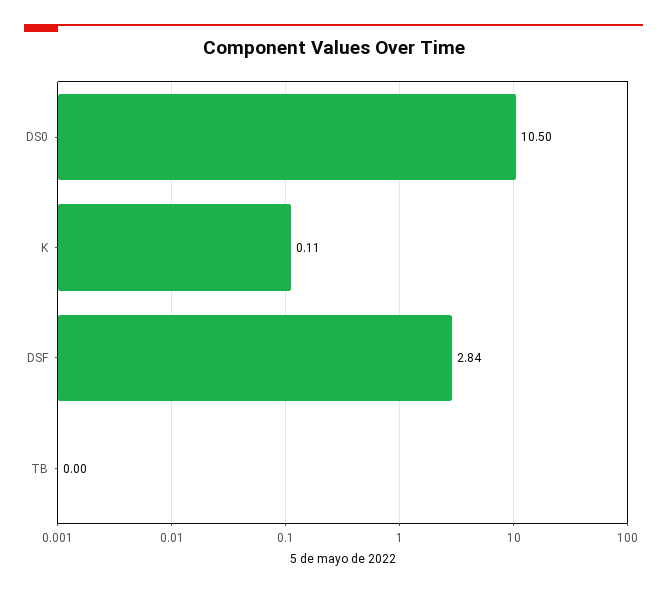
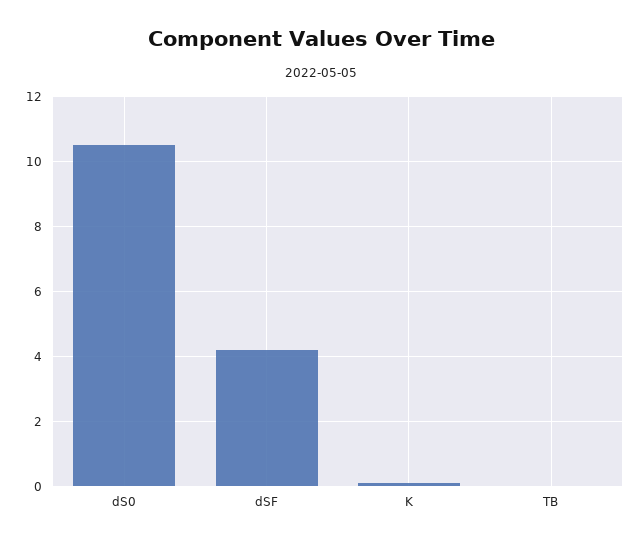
DSF: 2.84 -> 4.2

